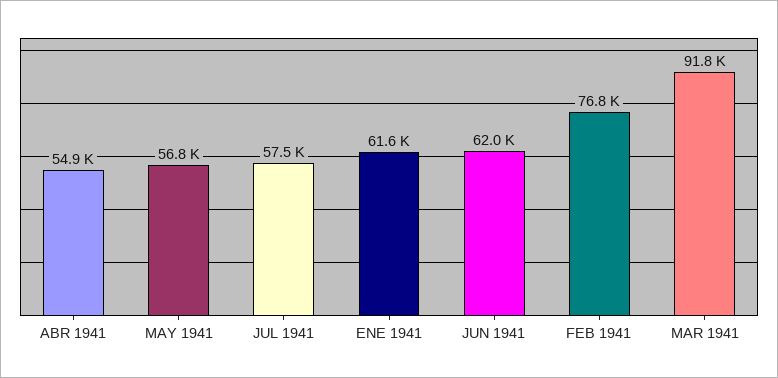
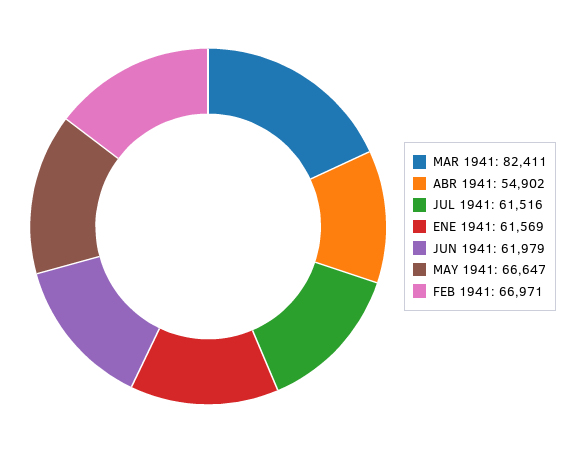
MAY 1941: 56800 -> 66647
JUL 1941: 57500 -> 61516
FEB 1941: 76800 -> 66971
MAR 1941: 91800 -> 82411

